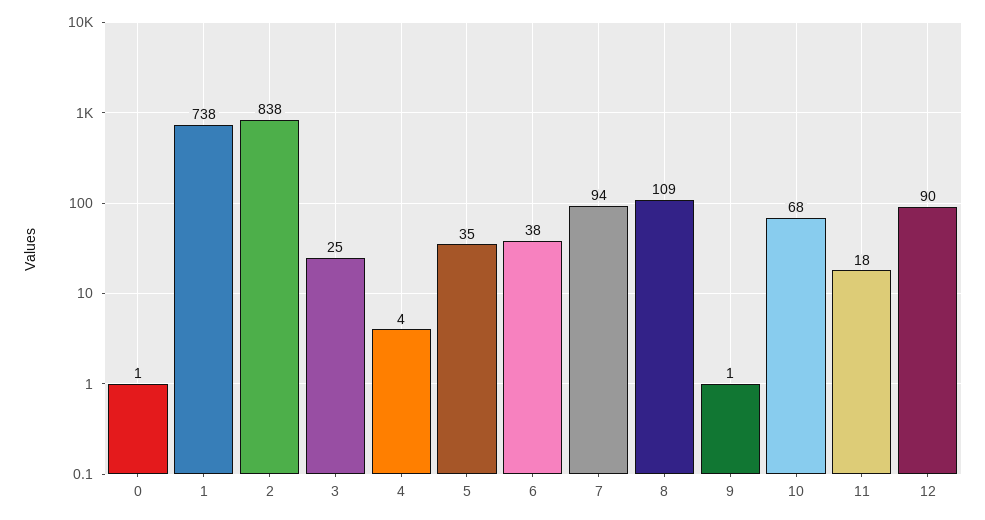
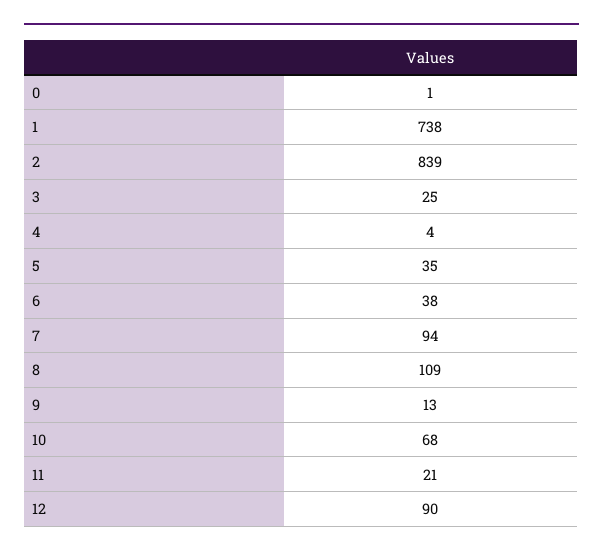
2: 838 -> 839
9: 1 -> 13
11: 18 -> 21

